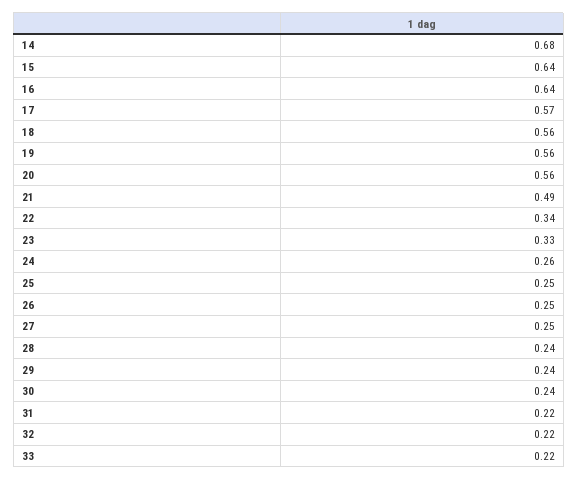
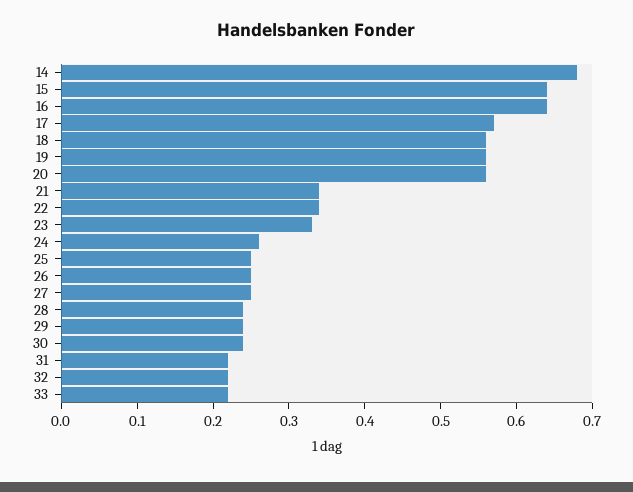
21: 0.49 -> 0.35

